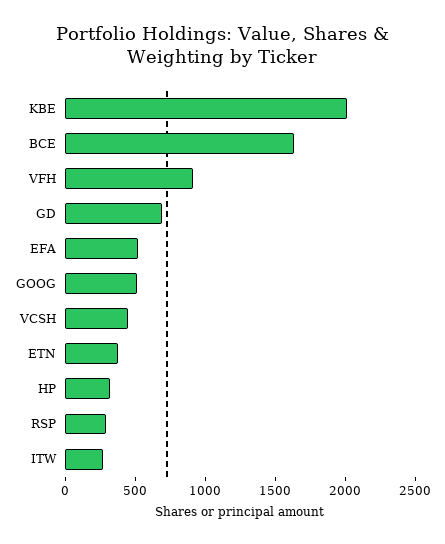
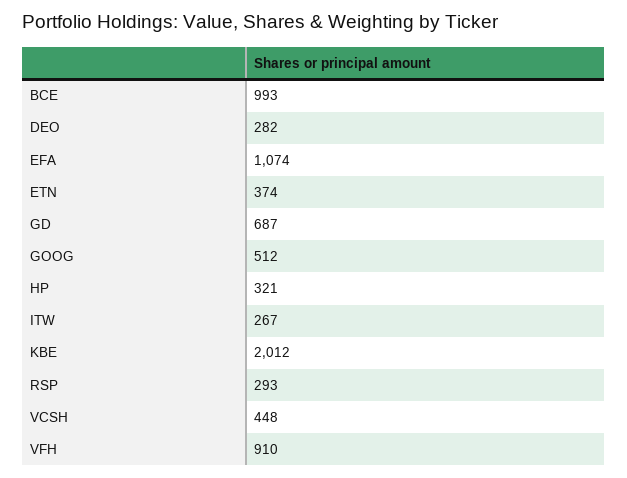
BCE: 1600 -> 993
EFA: 500 -> 1074
DEO: none -> 282

